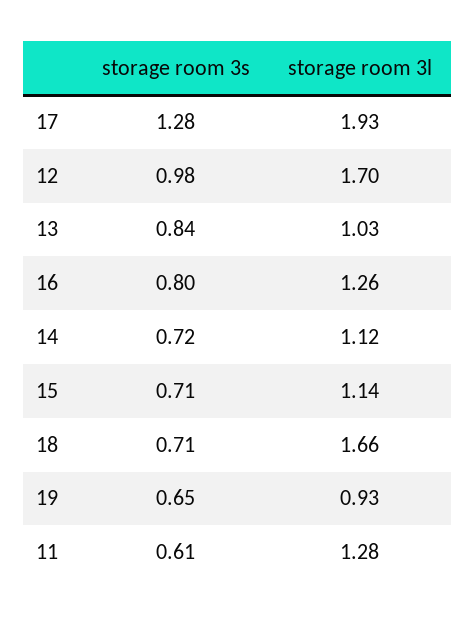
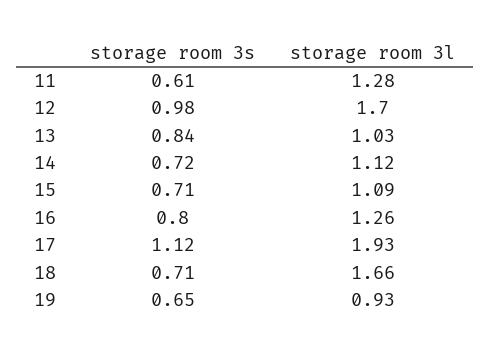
storage room 3s, 17: 1.28 -> 1.12
storage room 3l, 15: 1.14 -> 1.09

